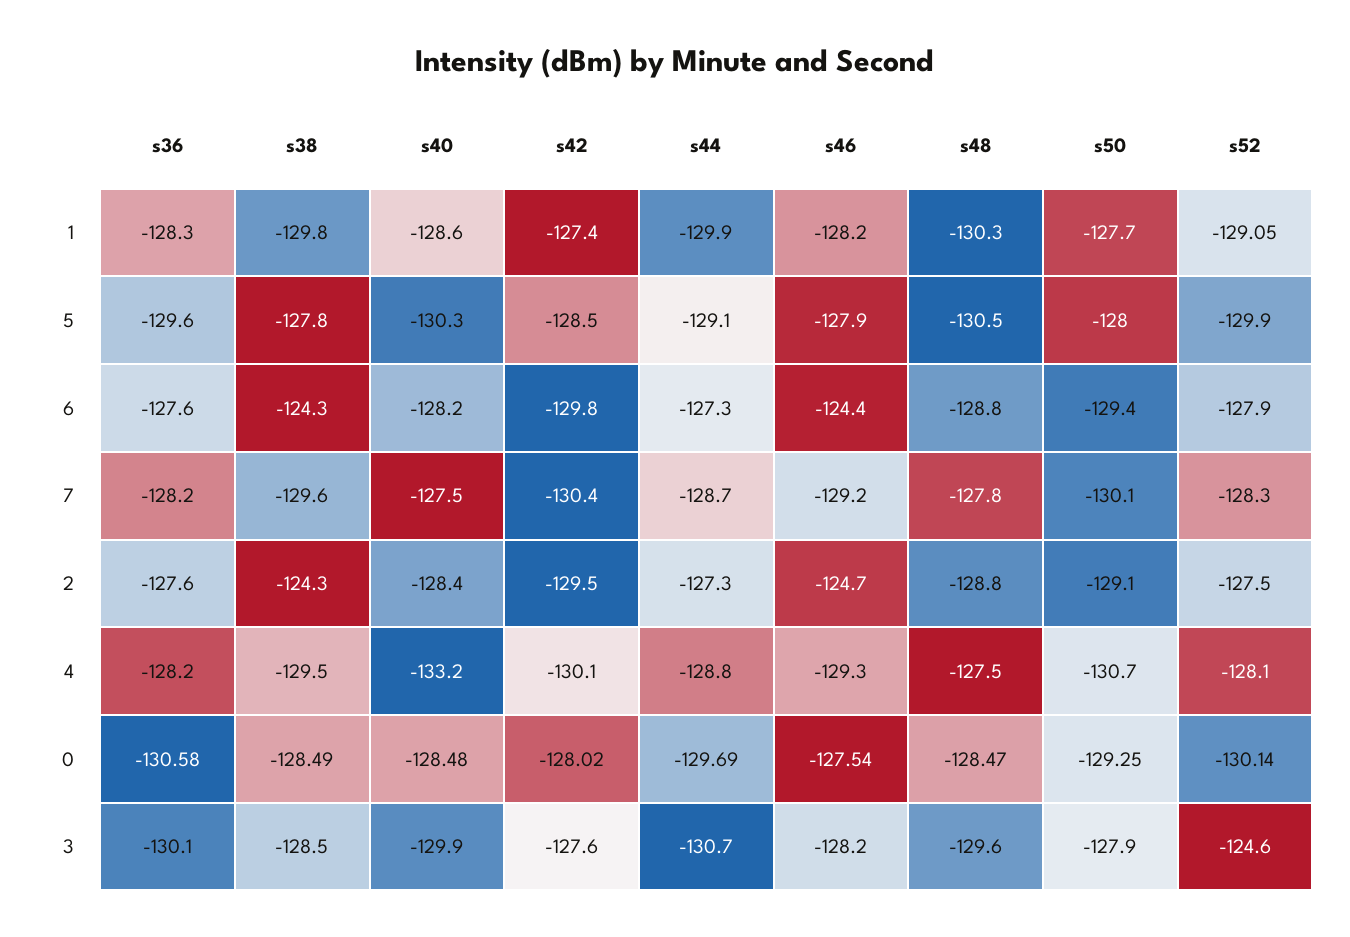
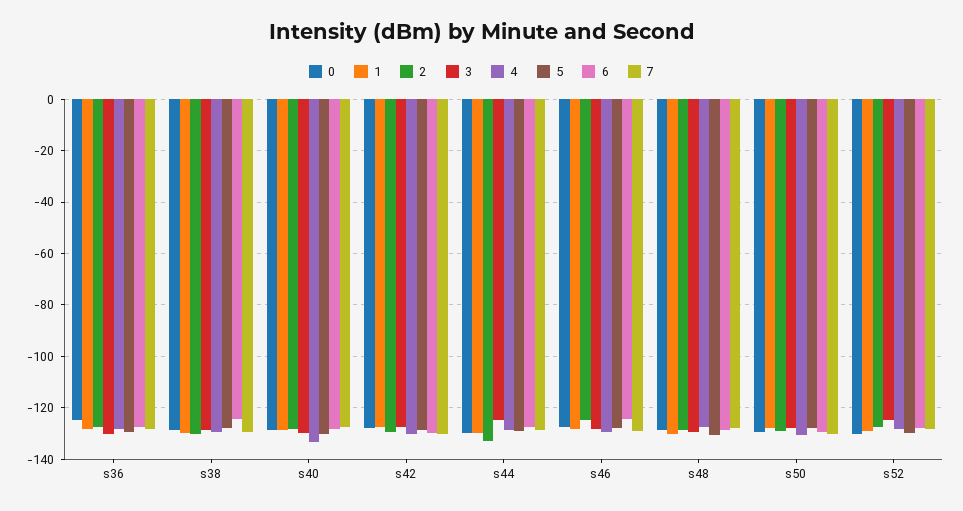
2, s38: -124.3 -> -130
2, s44: -127.3 -> -132.5
0, s36: -130.58 -> -125
3, s44: -130.7 -> -125

